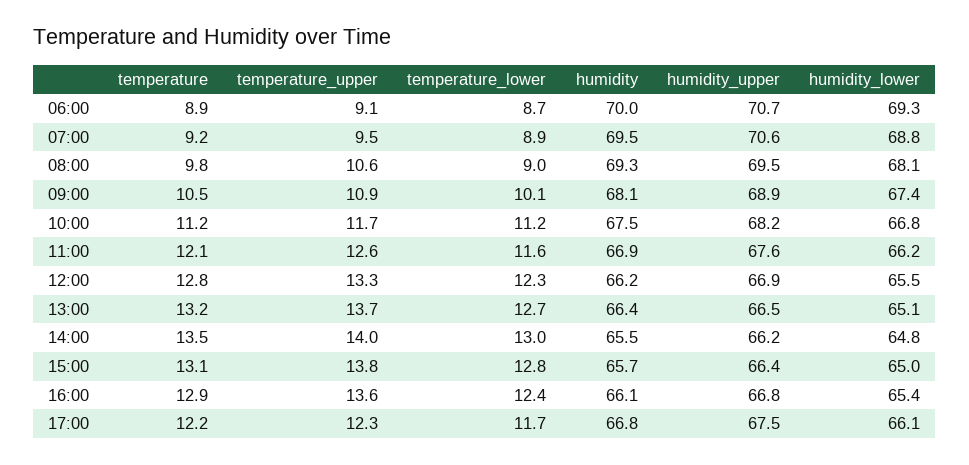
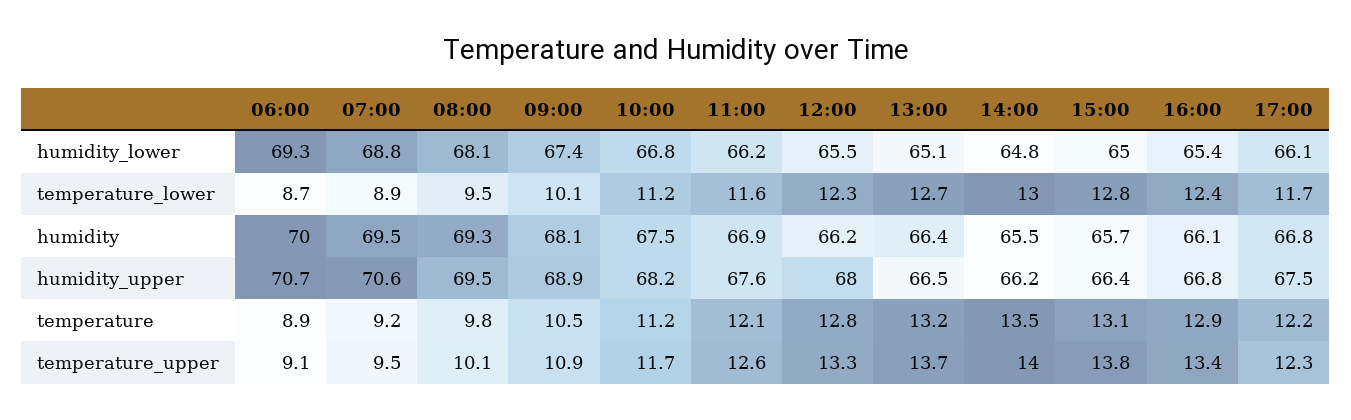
temperature_upper, 08:00: 10.6 -> 10.1
temperature_lower, 08:00: 9 -> 9.5
humidity_upper, 12:00: 66.9 -> 68
temperature_upper, 16:00: 13.6 -> 13.4

